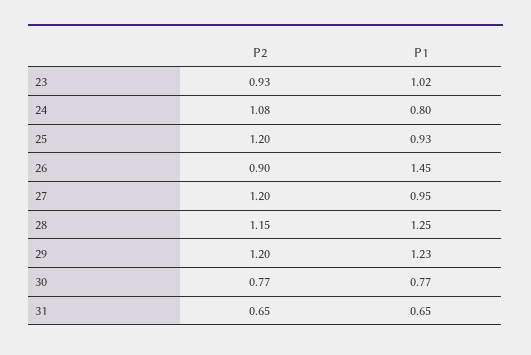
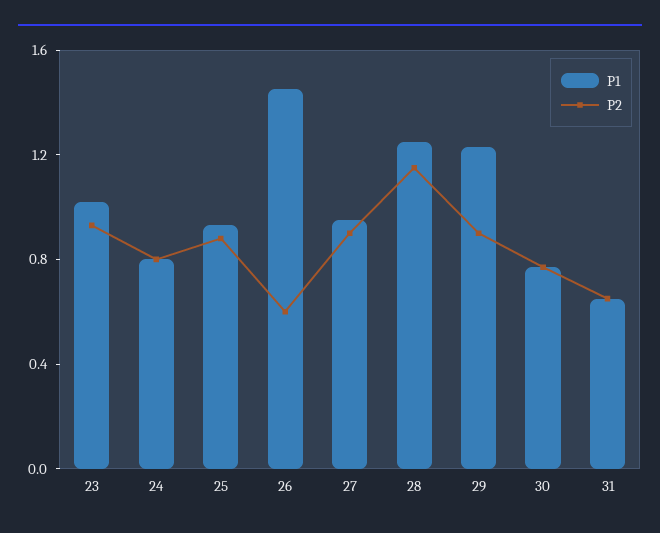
P2, 24: 1.08 -> 0.8
P2, 25: 1.2 -> 0.9
P2, 26: 0.9 -> 0.6
P2, 27: 1.2 -> 0.9
P2, 29: 1.2 -> 0.9

